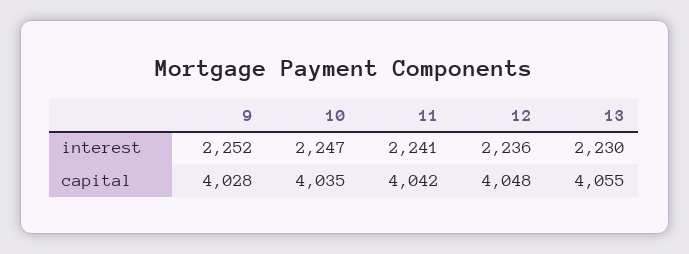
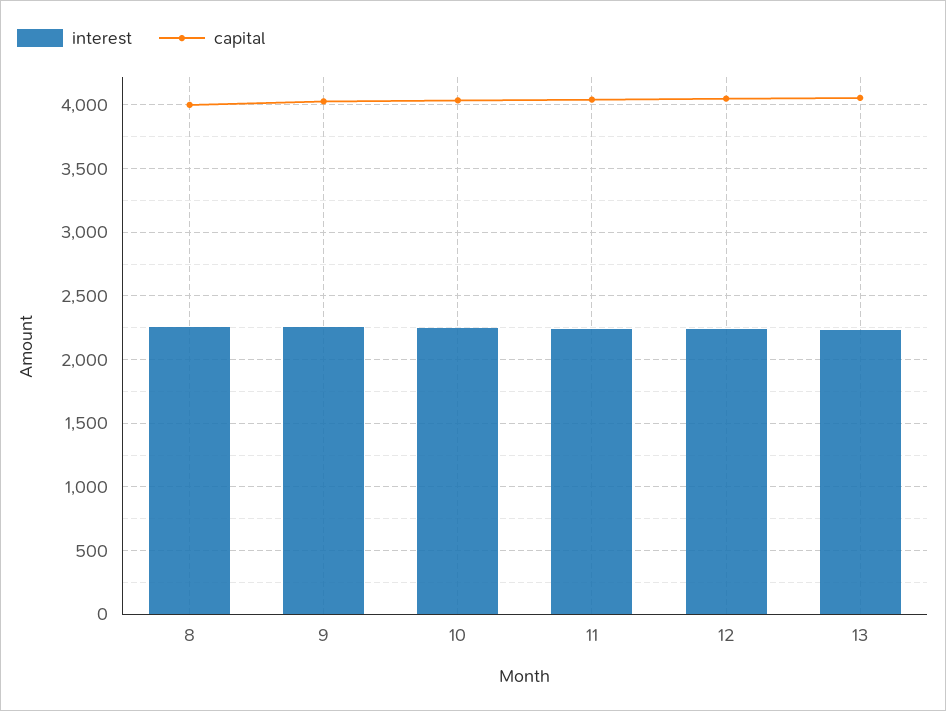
interest, 8: none -> 2250
capital, 8: none -> 4000

